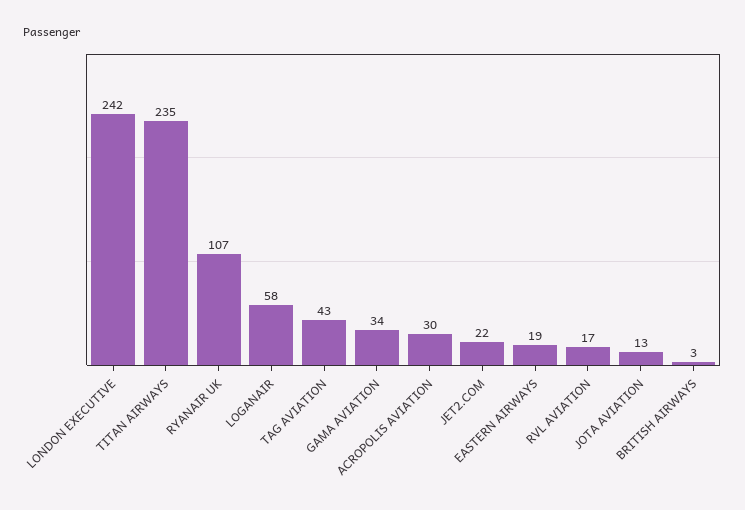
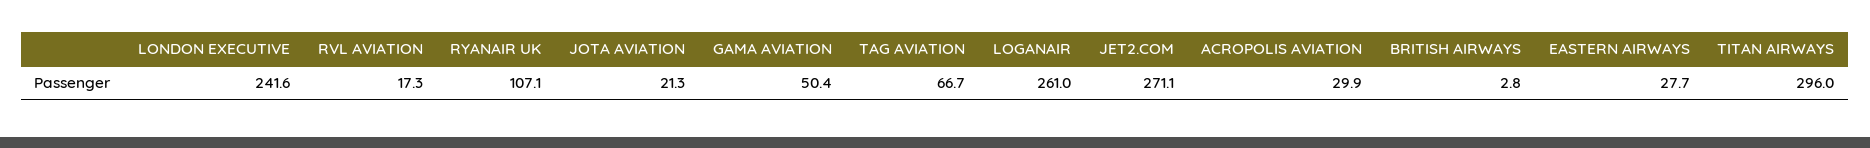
TITAN AIRWAYS: 235 -> 296
LOGANAIR: 58 -> 261
TAG AVIATION: 43 -> 66.7
GAMA AVIATION: 34 -> 50.4
JET2.COM: 22 -> 271.1
EASTERN AIRWAYS: 19 -> 27.7
JOTA AVIATION: 13 -> 21.3

